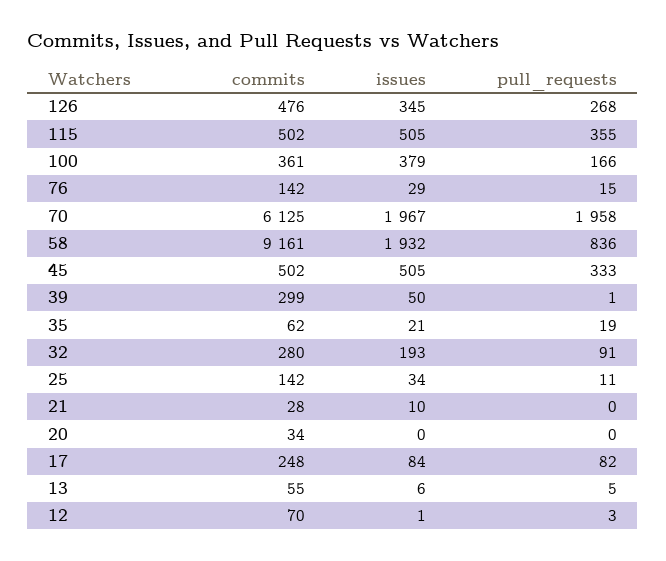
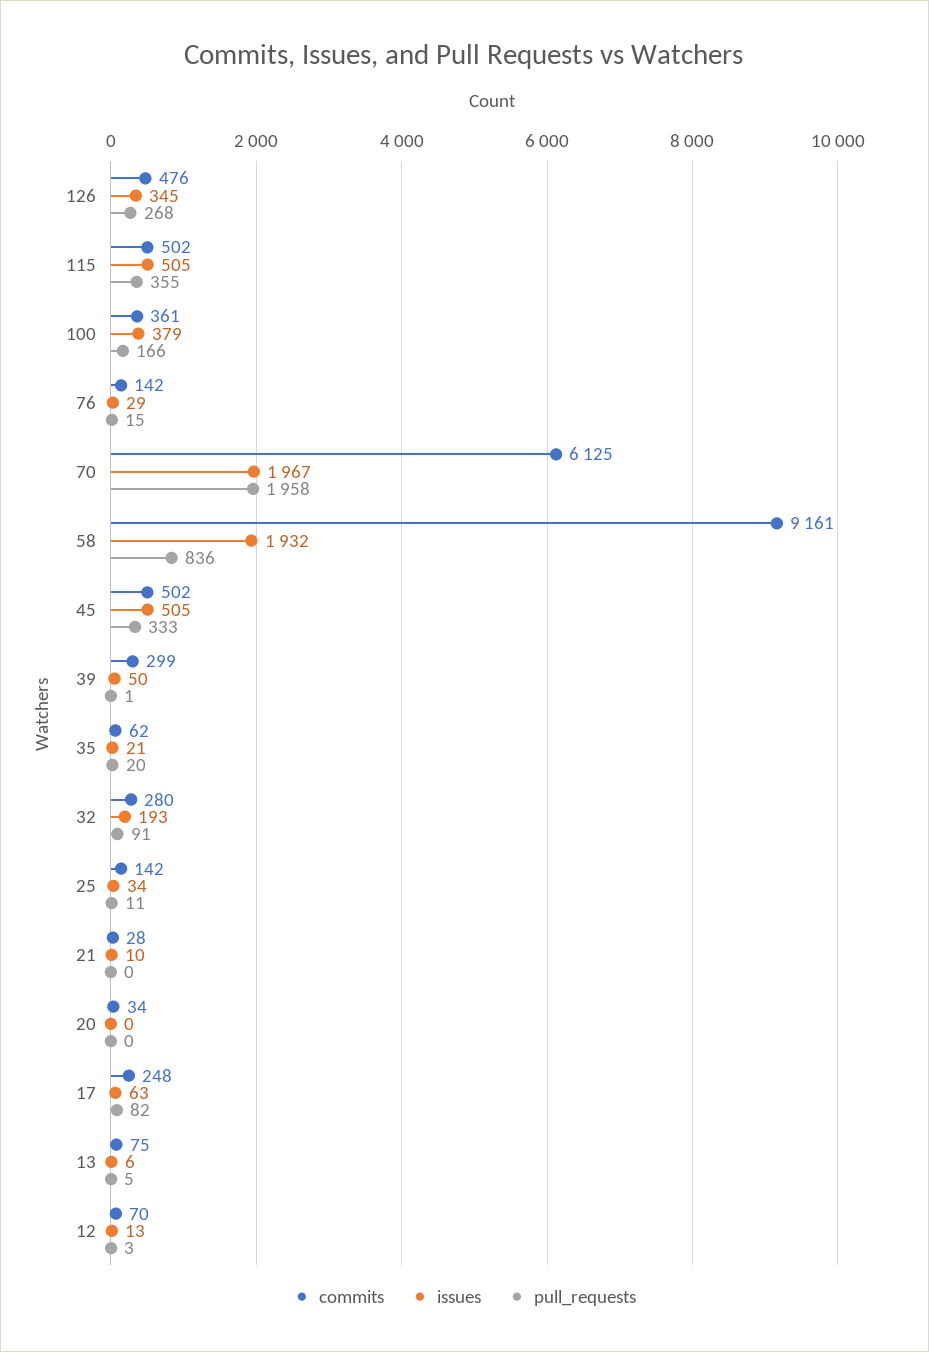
pull_requests, 35: 19 -> 20
issues, 17: 84 -> 63
commits, 13: 55 -> 75
issues, 12: 1 -> 13

